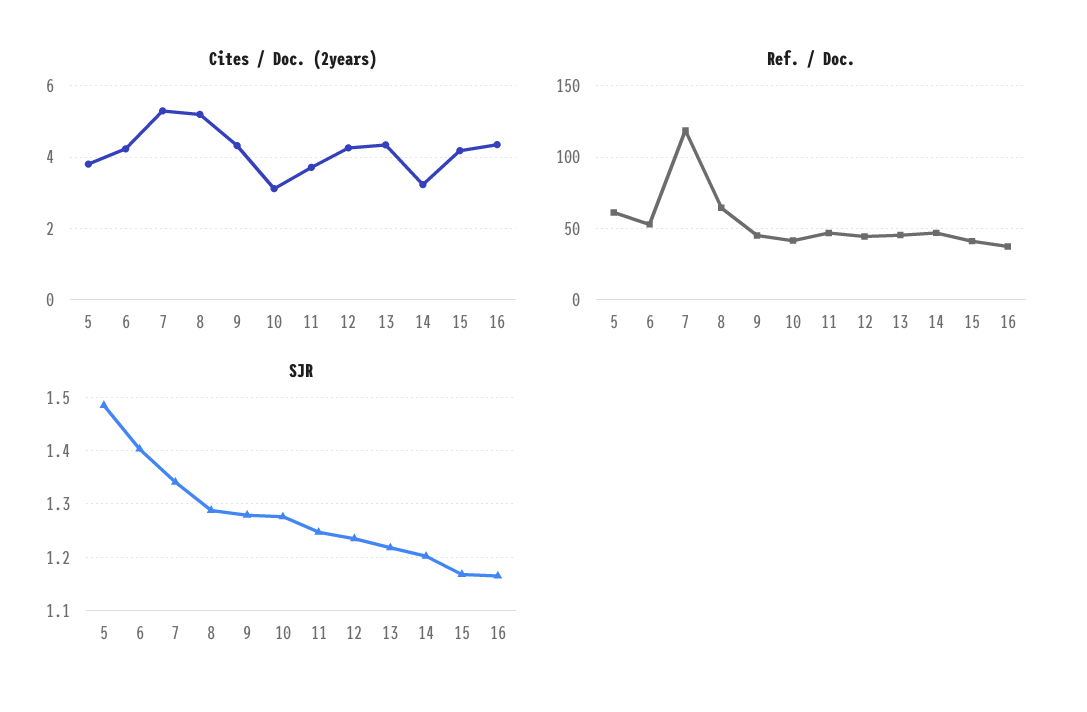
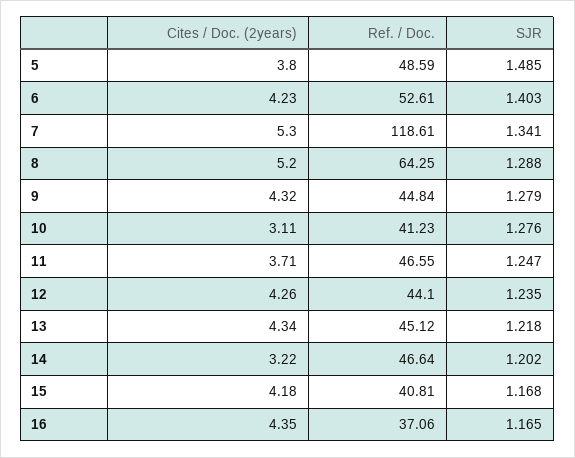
Ref. / Doc., 5: 60 -> 48.59

